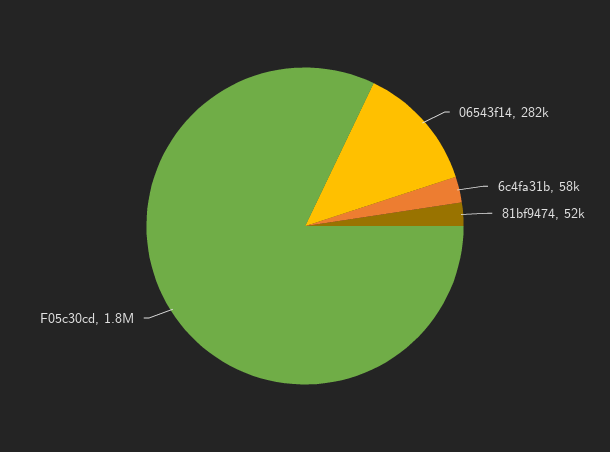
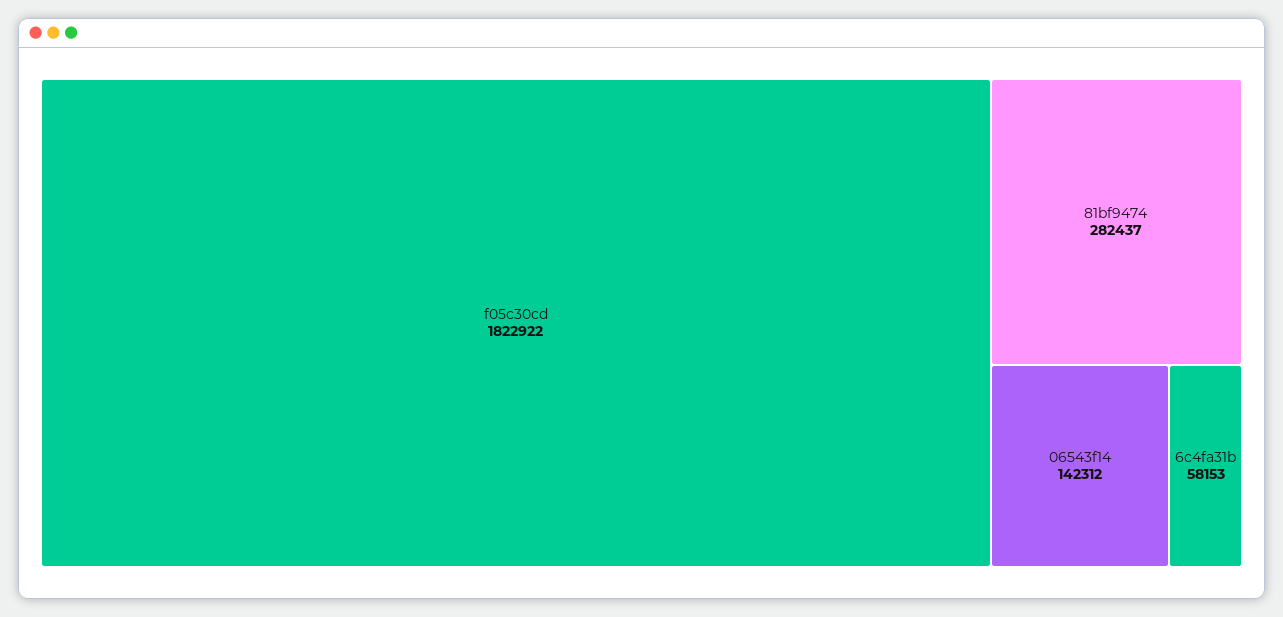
06543f14: 282000 -> 142312
81bf9474: 52000 -> 282437

